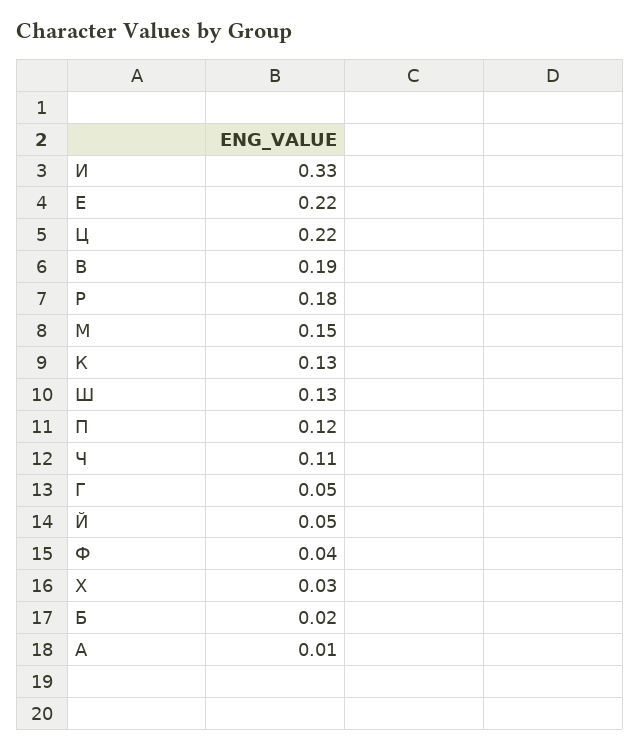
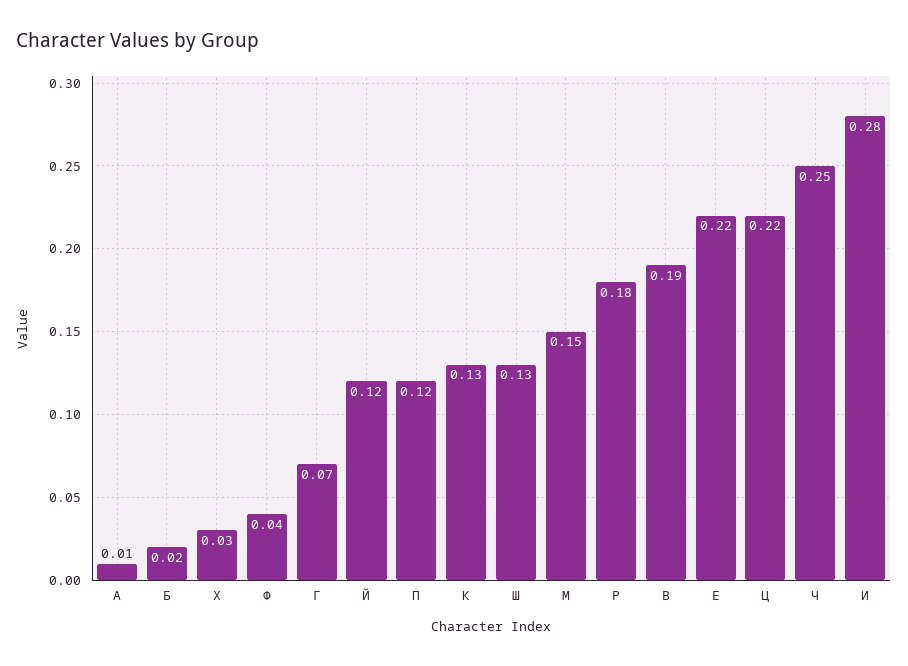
И: 0.33 -> 0.28
Ч: 0.11 -> 0.25
Г: 0.05 -> 0.07
Й: 0.05 -> 0.12

